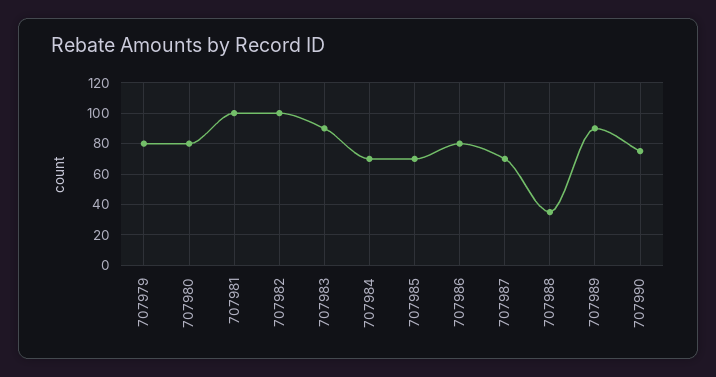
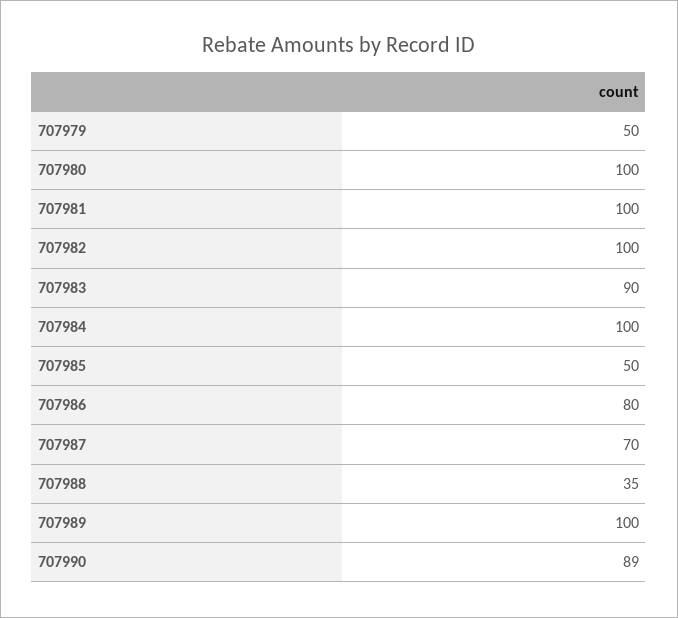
707979: 80 -> 50
707980: 80 -> 100
707984: 70 -> 100
707985: 70 -> 50
707989: 90 -> 100
707990: 75 -> 89

